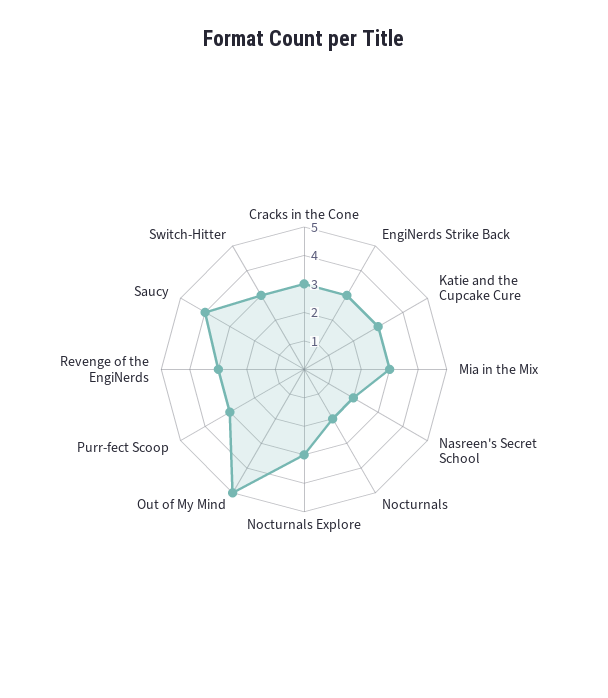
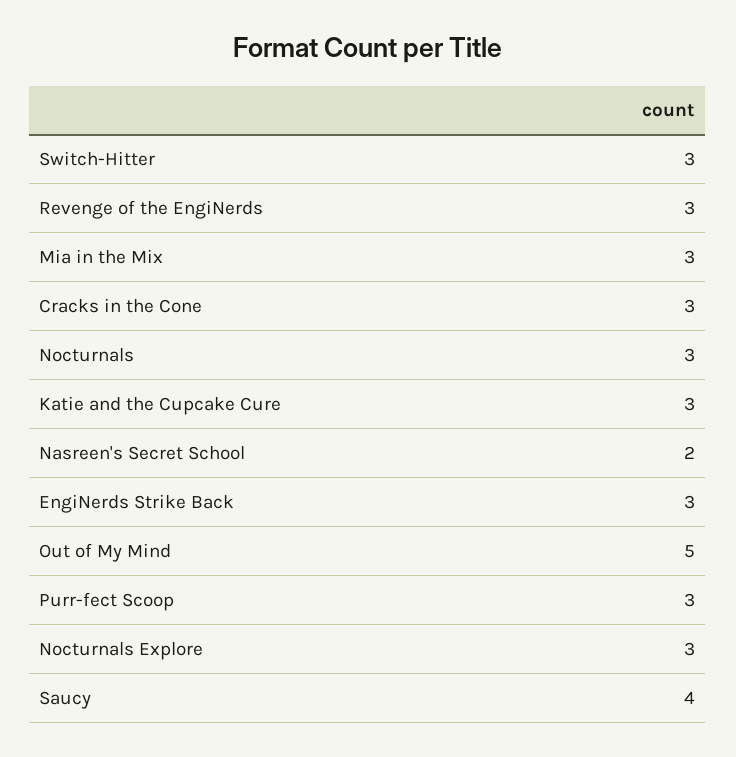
Nocturnals: 2 -> 3

